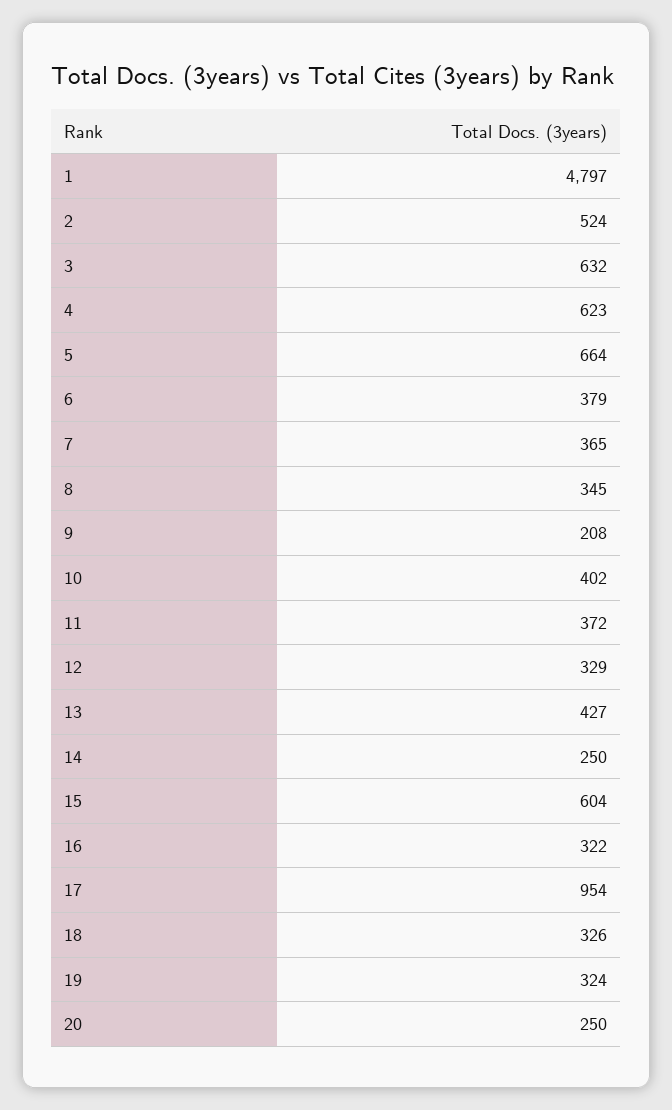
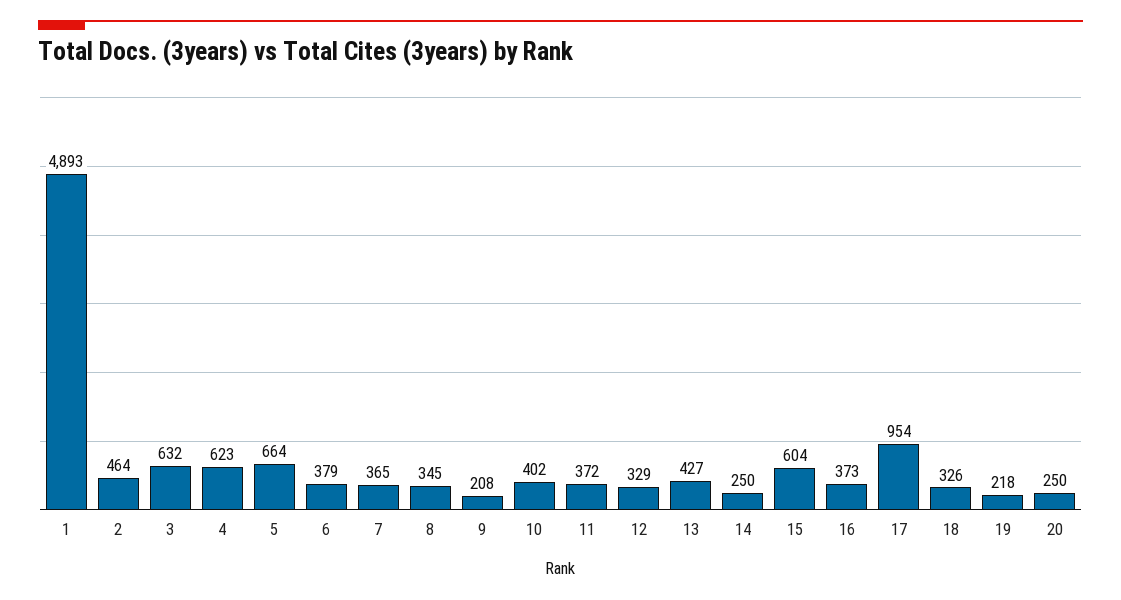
1: 4797 -> 4893
2: 524 -> 464
16: 322 -> 373
19: 324 -> 218

